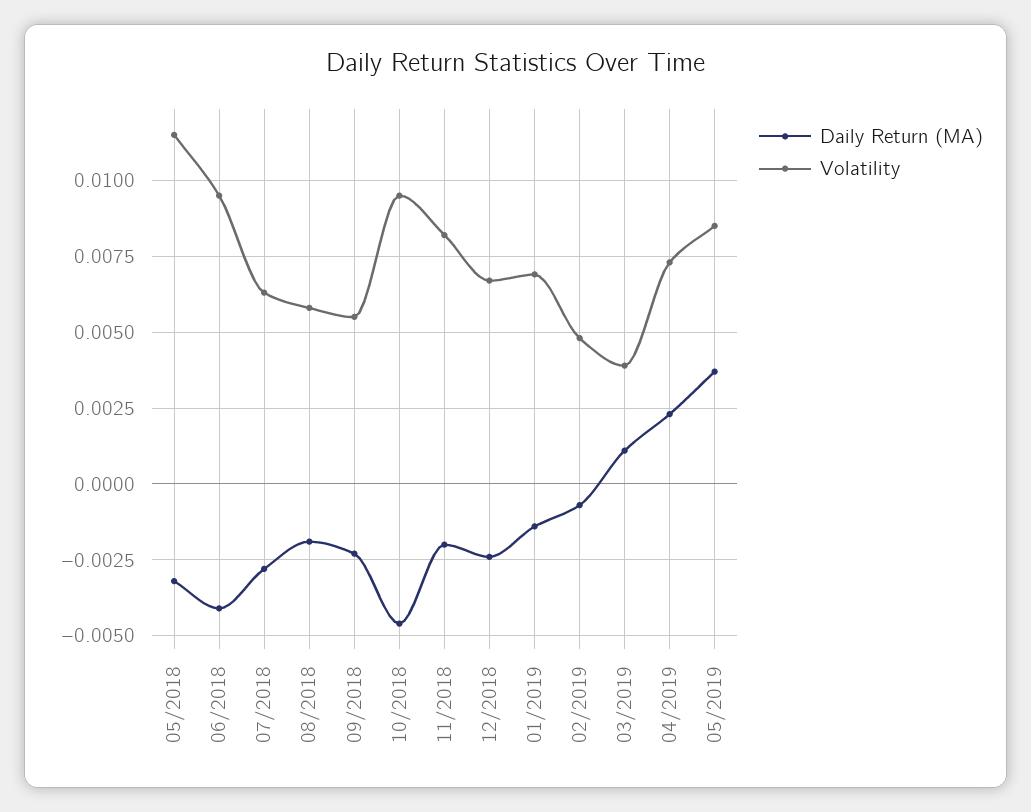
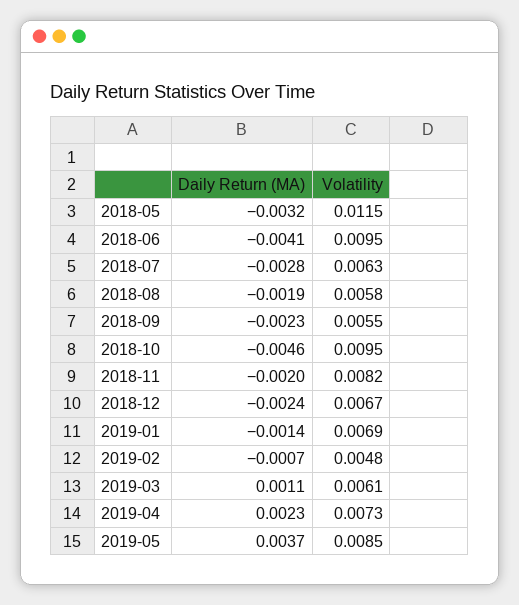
Volatility, 03/2019: 0.004 -> 0.0061

